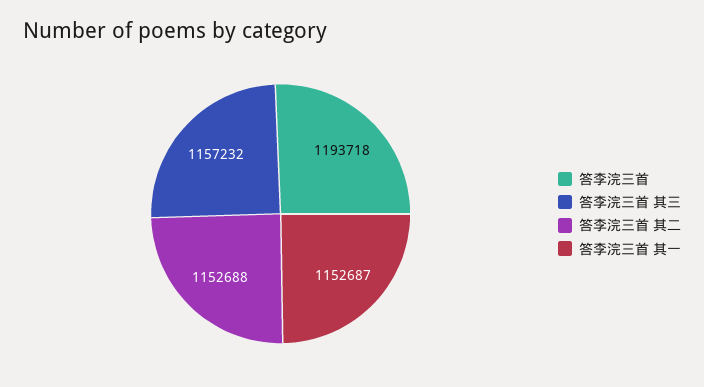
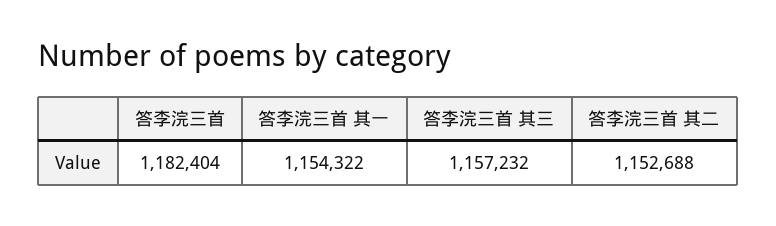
答李浣三首: 1193718 -> 1182404
答李浣三首 其一: 1152687 -> 1154322

